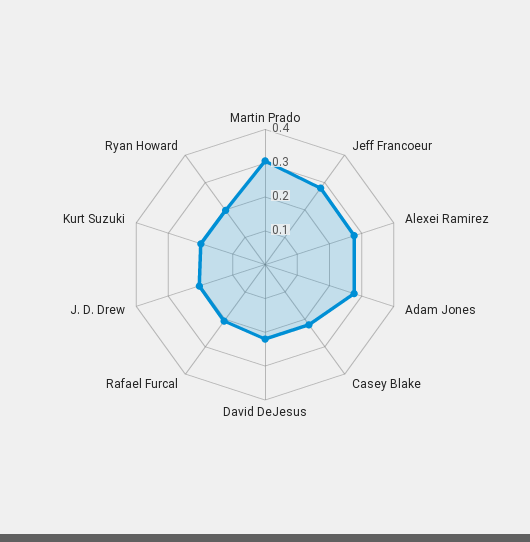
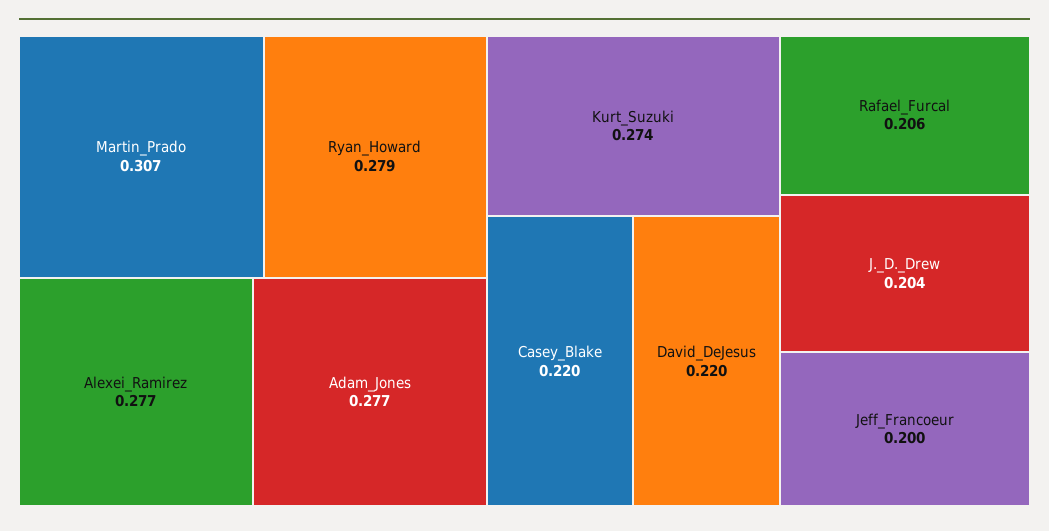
Jeff Francoeur: 0.275 -> 0.2
Kurt Suzuki: 0.2 -> 0.274
Ryan Howard: 0.2 -> 0.279

